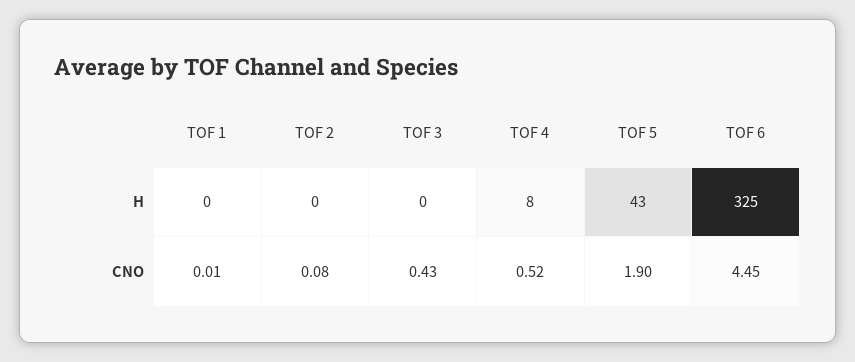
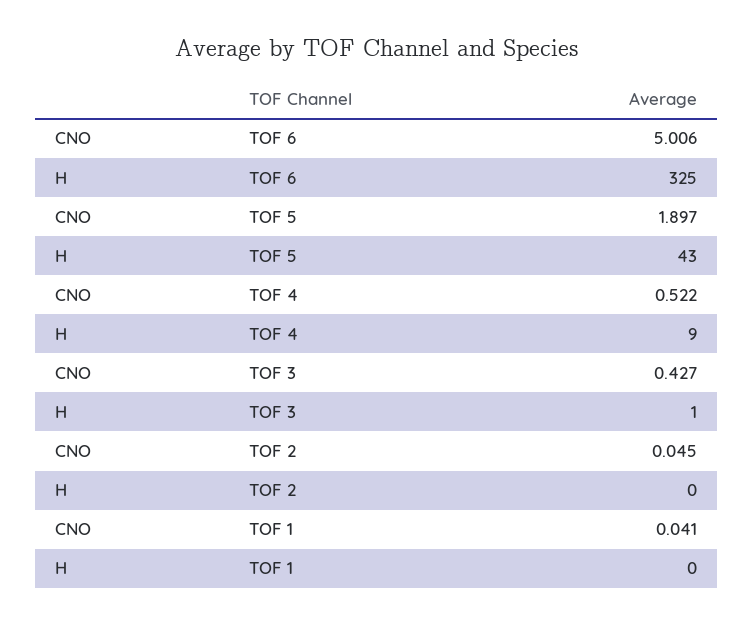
TOF 3, H: 0 -> 1
TOF 4, H: 8 -> 9
TOF 1, CNO: 0.01 -> 0.041
TOF 2, CNO: 0.08 -> 0.045
TOF 6, CNO: 4.45 -> 5.006

